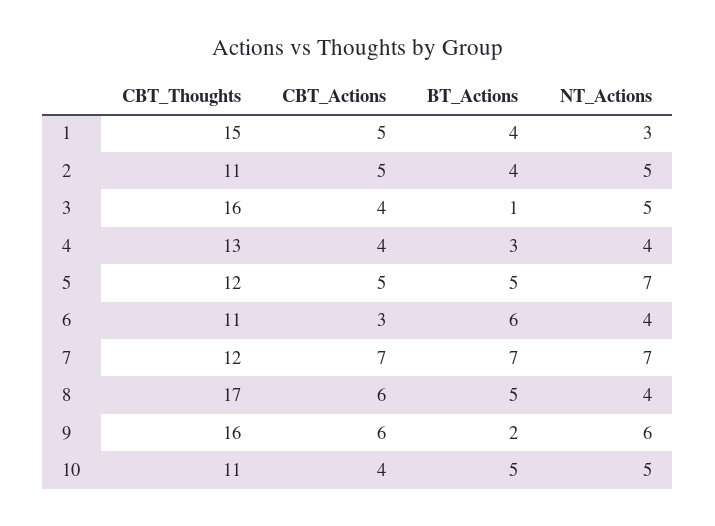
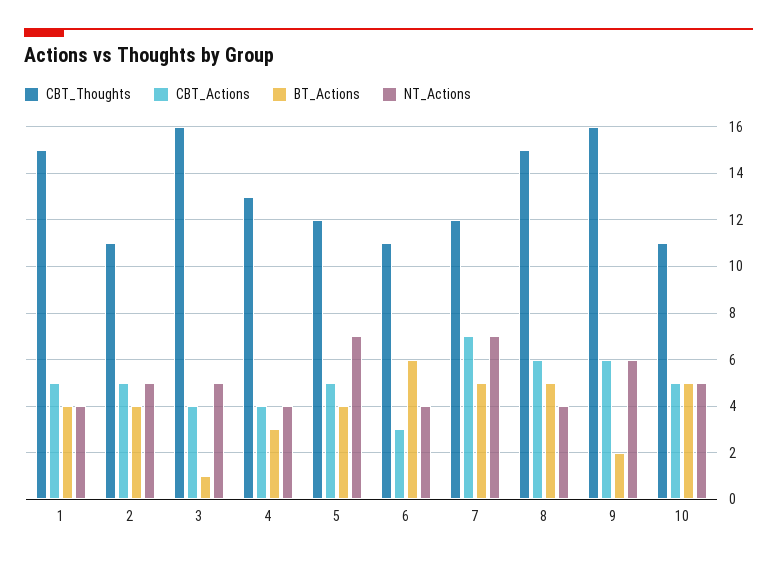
NT_Actions, 1: 3 -> 4
BT_Actions, 5: 5 -> 4
BT_Actions, 7: 7 -> 5
CBT_Thoughts, 8: 17 -> 15
CBT_Actions, 10: 4 -> 5

